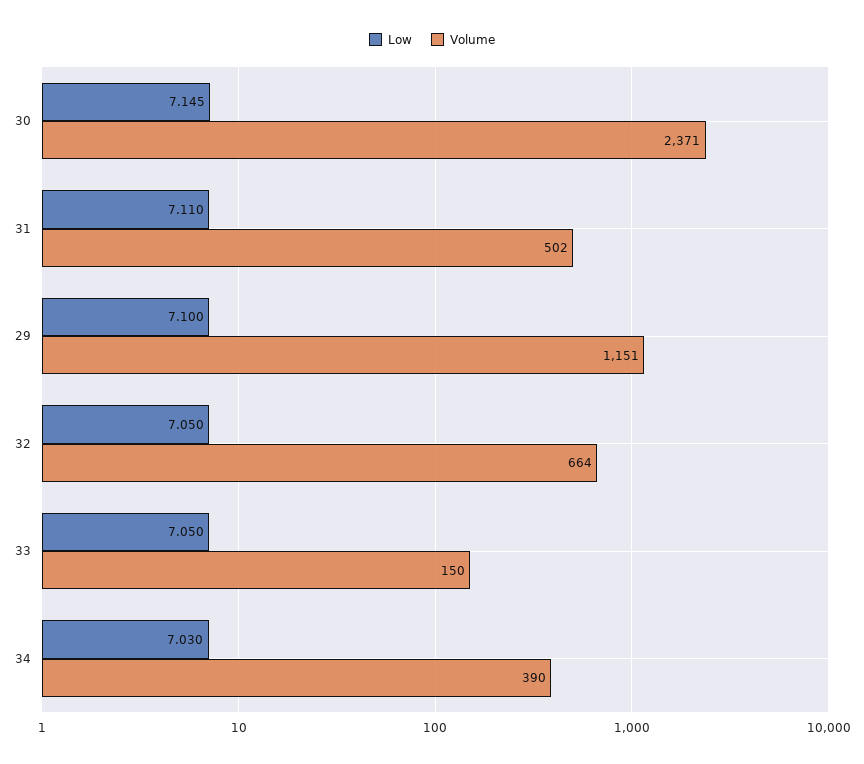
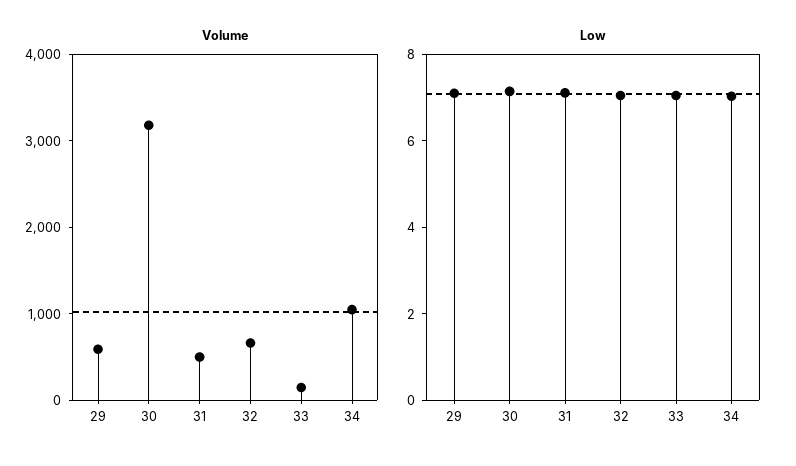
Volume, 30: 2371 -> 3200
Volume, 29: 1151 -> 600
Volume, 34: 390 -> 1000

